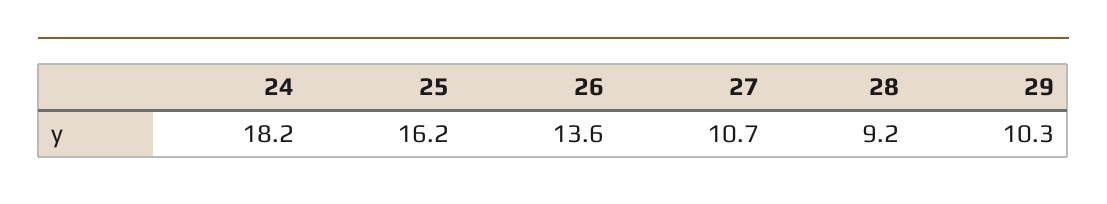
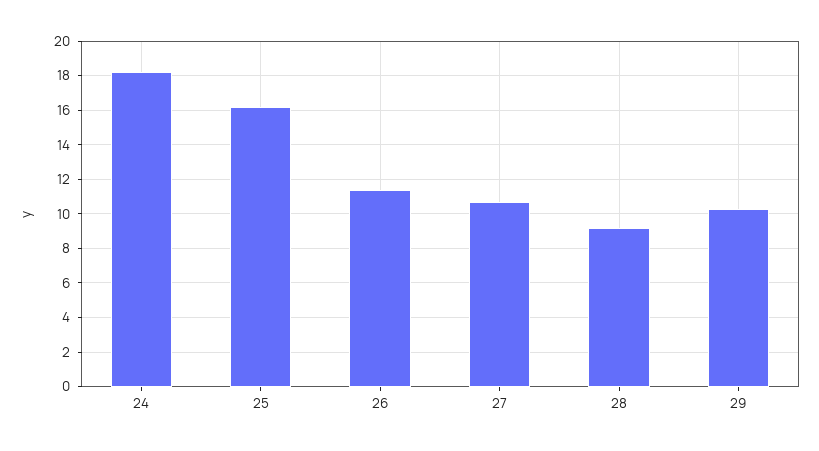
26: 13.6 -> 11.5

